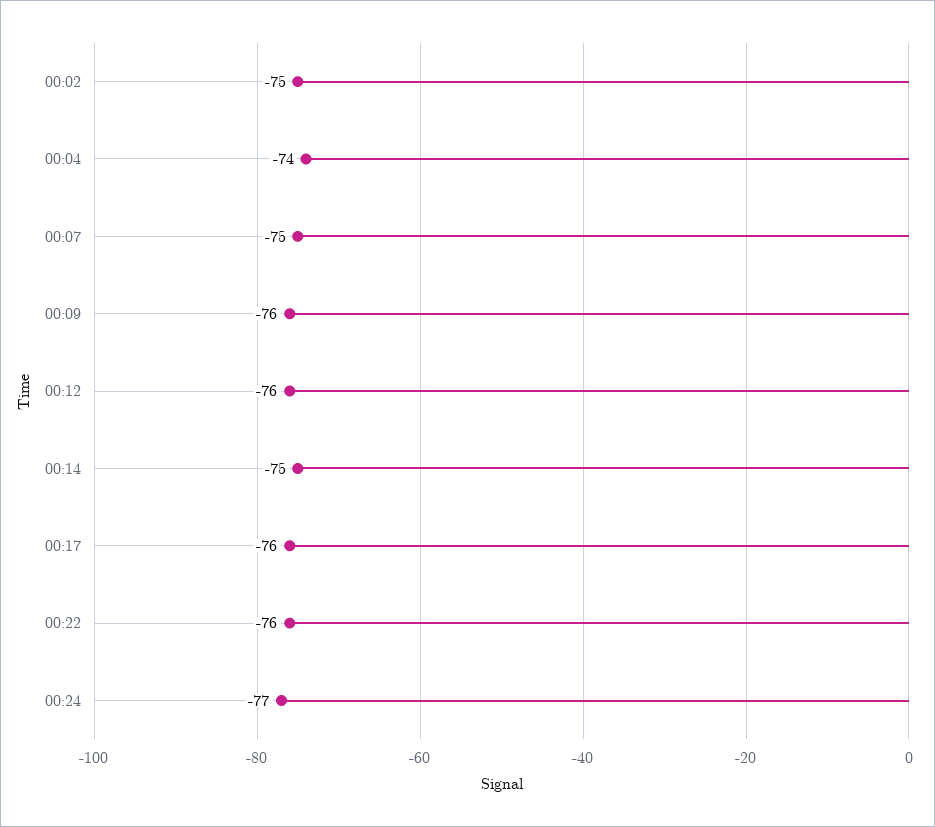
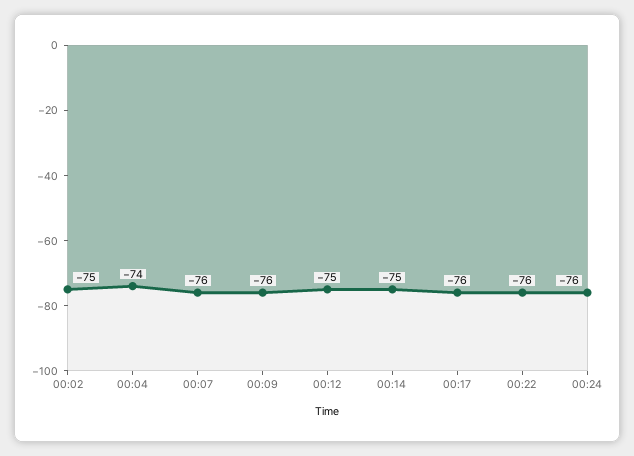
00:07: -75 -> -76
00:12: -76 -> -75
00:24: -77 -> -76

